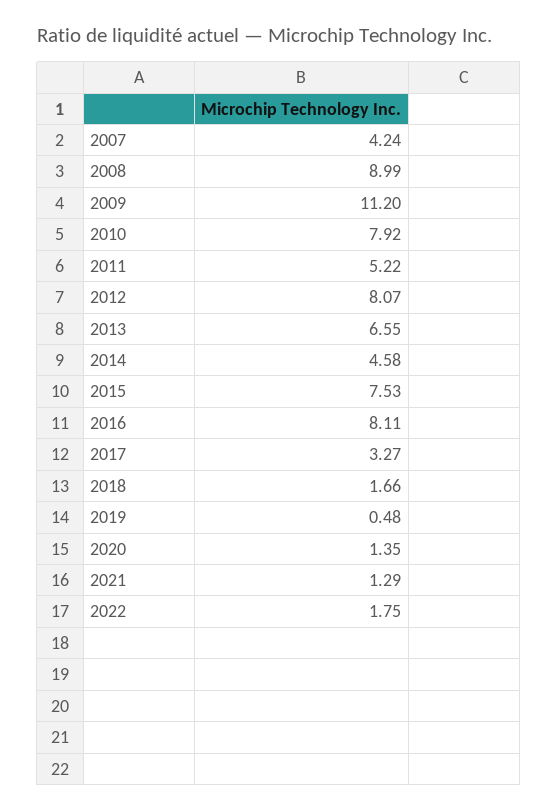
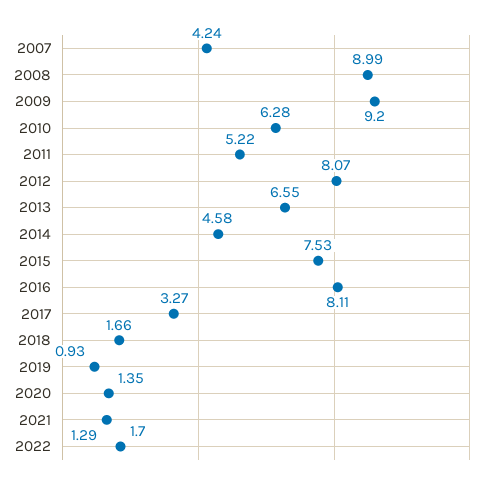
2009: 11.2 -> 9.2
2010: 7.92 -> 6.28
2019: 0.48 -> 0.93
2022: 1.75 -> 1.7

